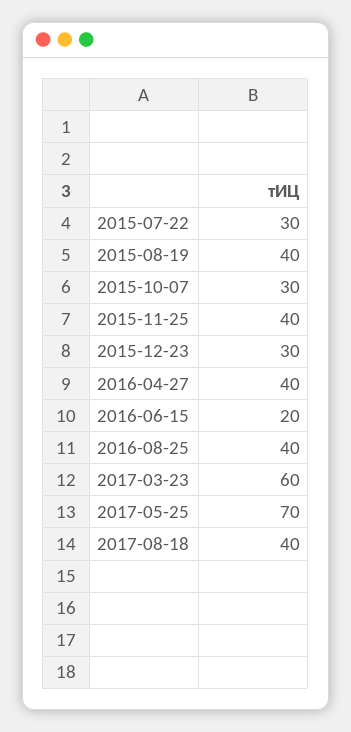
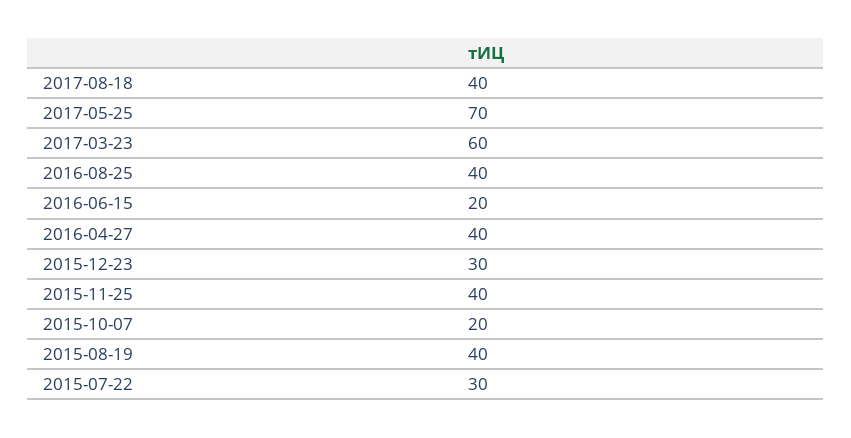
2015-10-07: 30 -> 20

